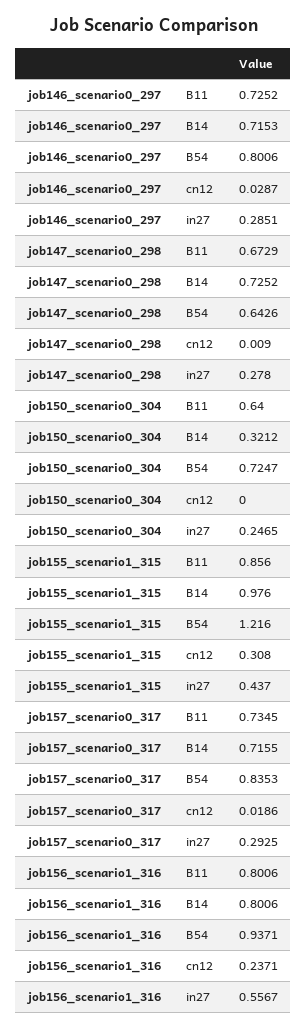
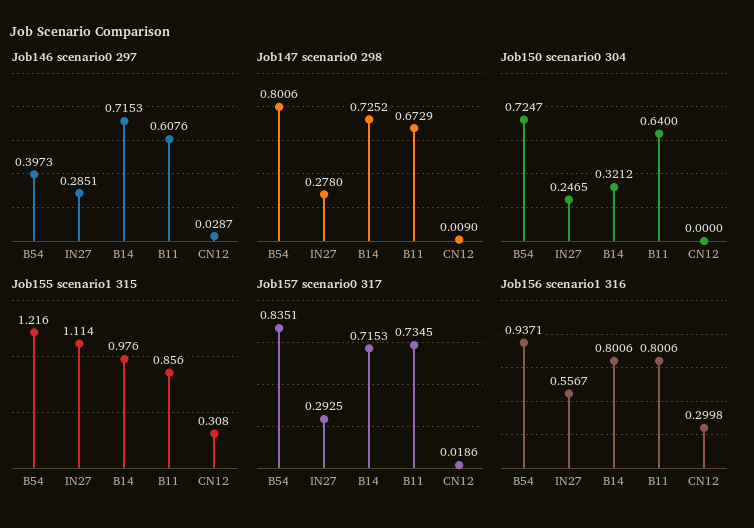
job146_scenario0_297, B11: 0.7252 -> 0.6076
job146_scenario0_297, B54: 0.8006 -> 0.3973
job147_scenario0_298, B54: 0.6426 -> 0.8006
job155_scenario1_315, in27: 0.437 -> 1.114
job157_scenario0_317, B14: 0.7155 -> 0.7153
job157_scenario0_317, B54: 0.8353 -> 0.8351
job156_scenario1_316, cn12: 0.2371 -> 0.2998

